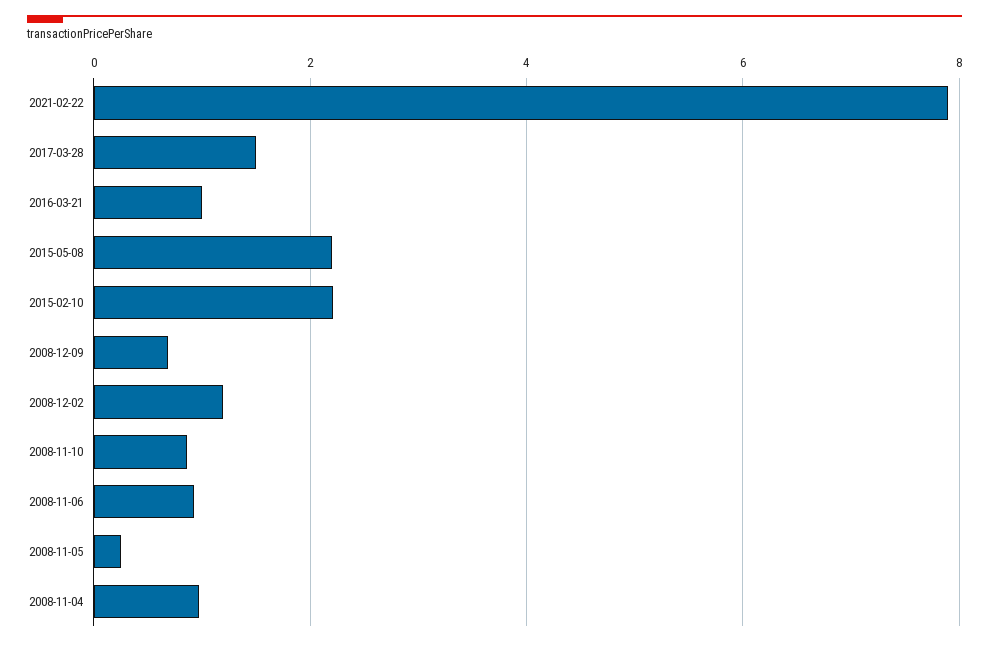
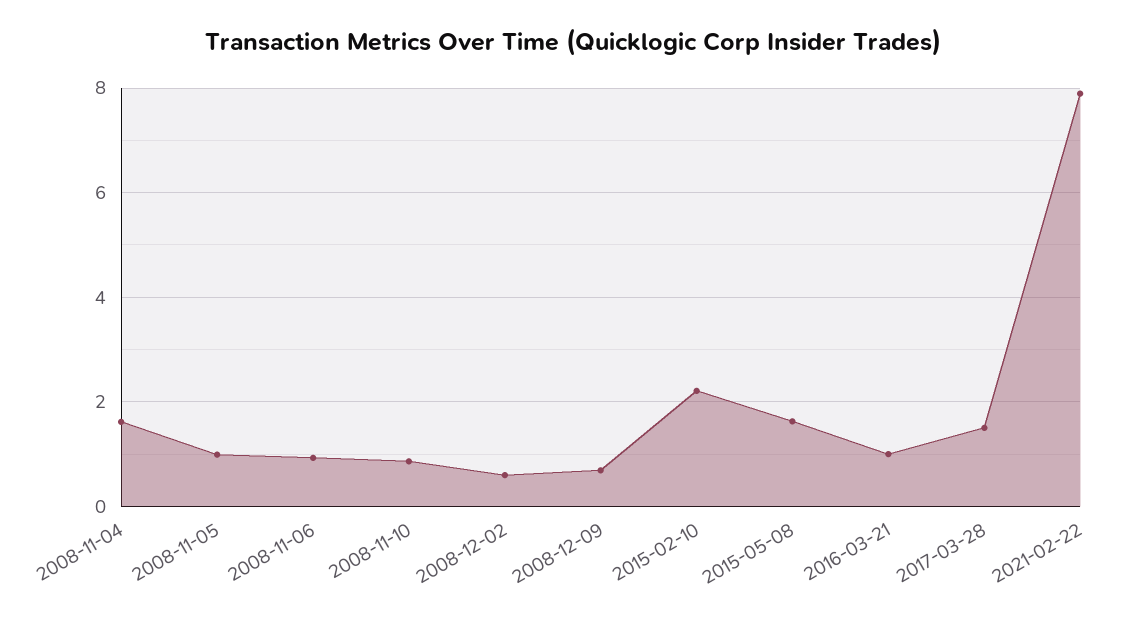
2015-05-08: 2.2 -> 1.6
2008-12-02: 1.2 -> 0.6
2008-11-05: 0.2 -> 1
2008-11-04: 1 -> 1.6

